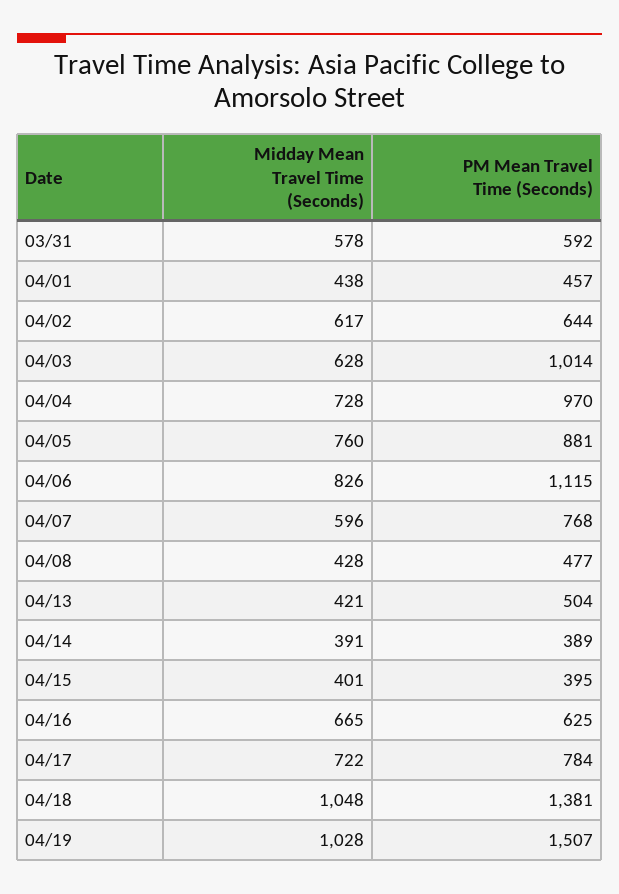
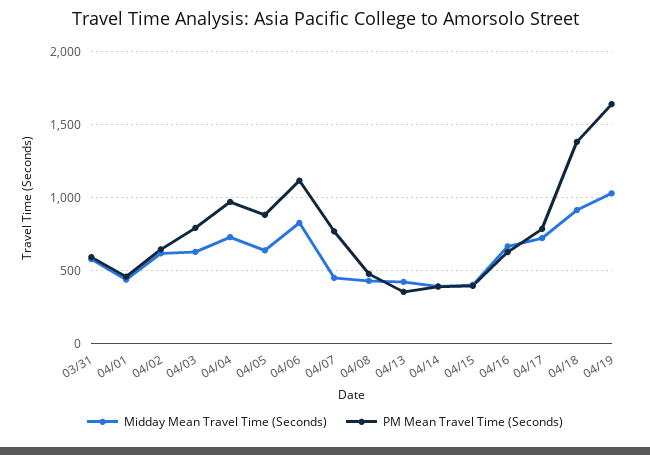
PM Mean Travel Time (Seconds), 04/03: 1014 -> 800
Midday Mean Travel Time (Seconds), 04/05: 760 -> 650
Midday Mean Travel Time (Seconds), 04/07: 596 -> 450
PM Mean Travel Time (Seconds), 04/13: 504 -> 350
Midday Mean Travel Time (Seconds), 04/18: 1048 -> 900
PM Mean Travel Time (Seconds), 04/19: 1507 -> 1650

